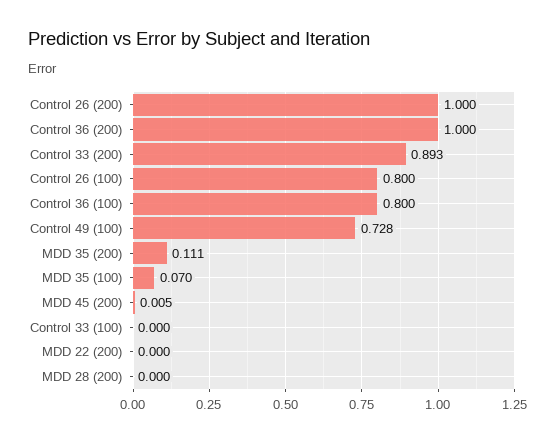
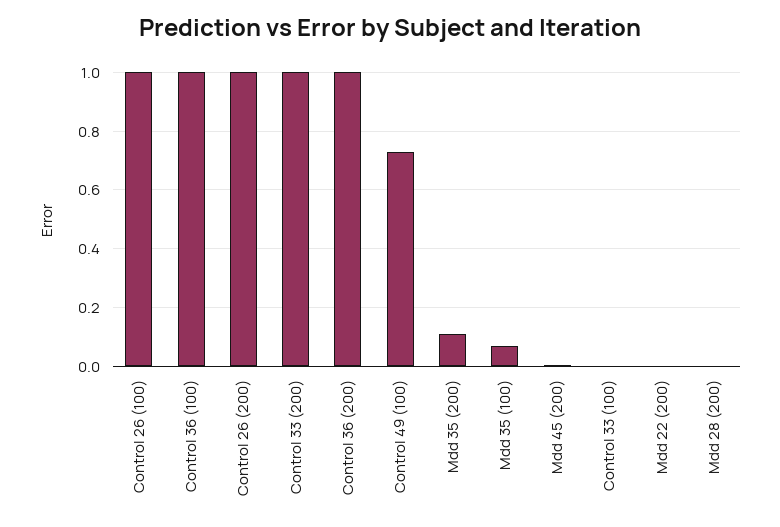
Control 33 (200): 0.893 -> 1
Control 26 (100): 0.8 -> 1
Control 36 (100): 0.8 -> 1

